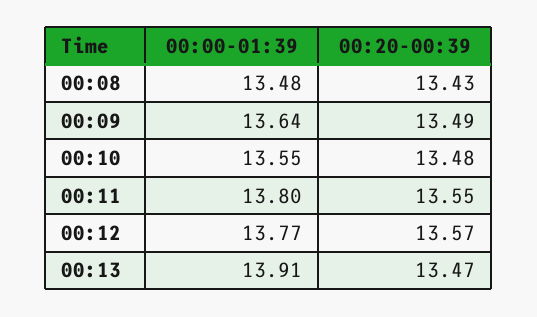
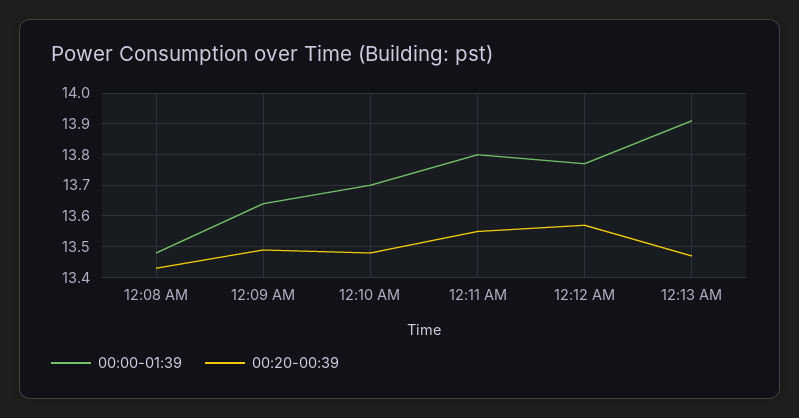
00:00-01:39, 00:10: 13.55 -> 13.7

